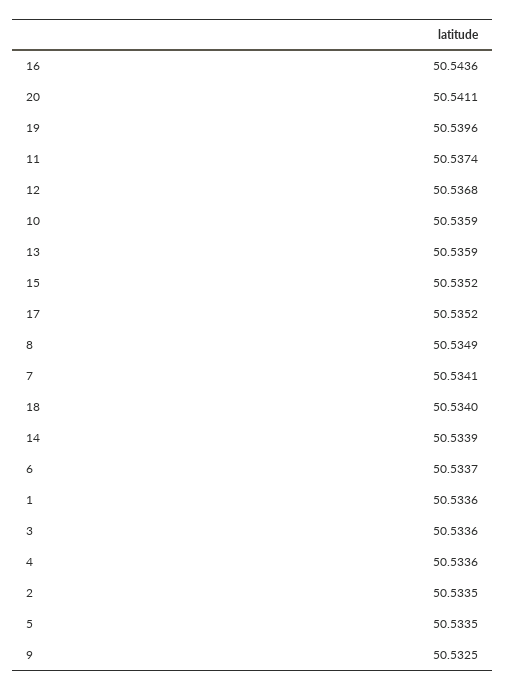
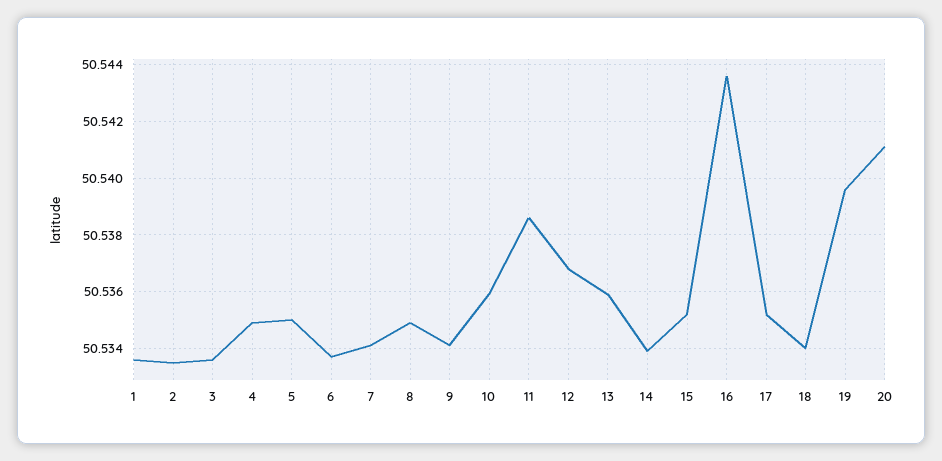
11: 50.5374 -> 50.5385
4: 50.5336 -> 50.535
5: 50.5335 -> 50.535
9: 50.5325 -> 50.534

